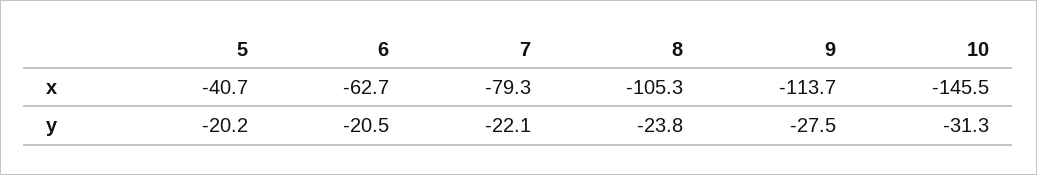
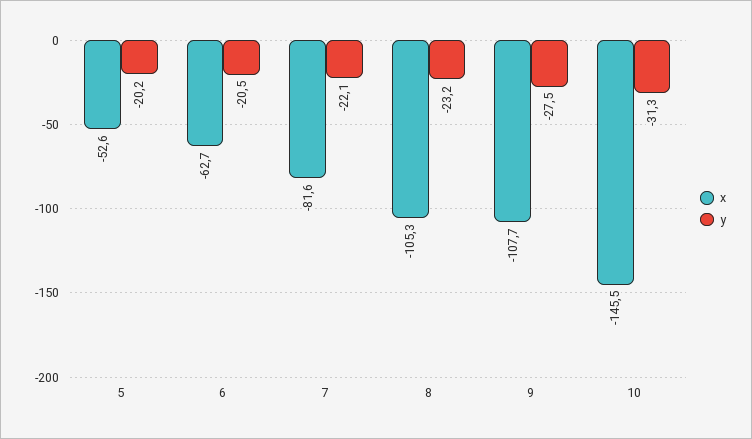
x, 5: -40.7 -> -52.6
x, 7: -79.3 -> -81.6
x, 9: -113.7 -> -107.7
y, 8: -23.8 -> -23.2

